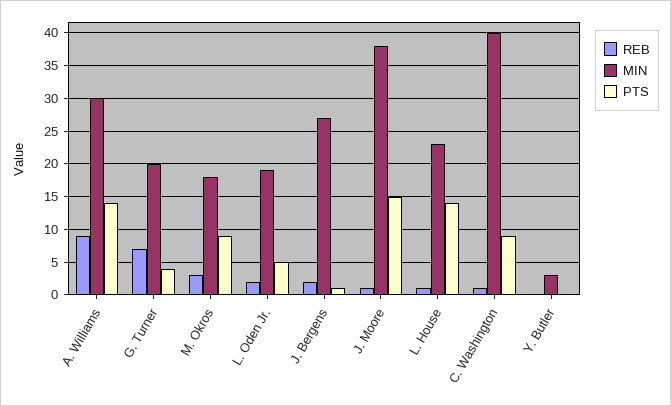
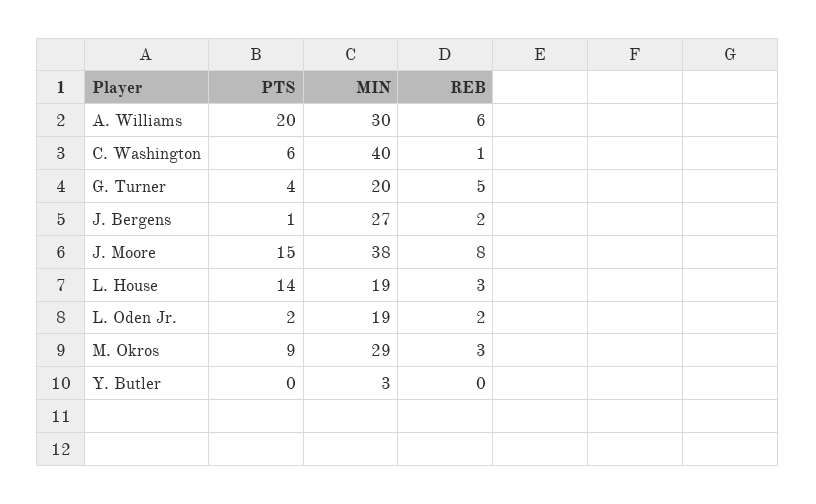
REB, A. Williams: 9 -> 6
PTS, A. Williams: 14 -> 20
REB, G. Turner: 7 -> 5
MIN, M. Okros: 18 -> 29
PTS, L. Oden Jr.: 5 -> 2
REB, J. Moore: 1 -> 8
REB, L. House: 1 -> 3
MIN, L. House: 23 -> 19
PTS, C. Washington: 9 -> 6

